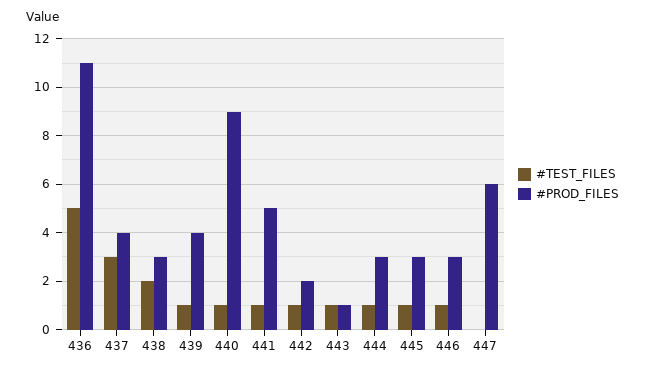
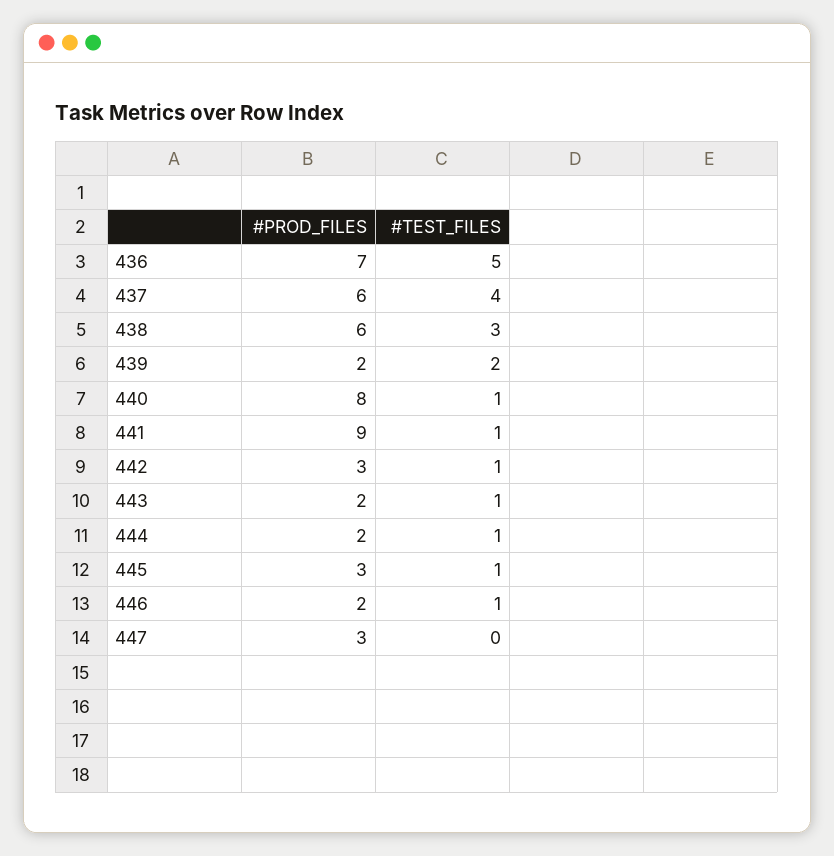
#PROD_FILES, 436: 11 -> 7
#TEST_FILES, 437: 3 -> 4
#PROD_FILES, 437: 4 -> 6
#TEST_FILES, 438: 2 -> 3
#PROD_FILES, 438: 3 -> 6
#TEST_FILES, 439: 1 -> 2
#PROD_FILES, 439: 4 -> 2
#PROD_FILES, 440: 9 -> 8
#PROD_FILES, 441: 5 -> 9
#PROD_FILES, 442: 2 -> 3
#PROD_FILES, 443: 1 -> 2
#PROD_FILES, 444: 3 -> 2
#PROD_FILES, 446: 3 -> 2
#PROD_FILES, 447: 6 -> 3

